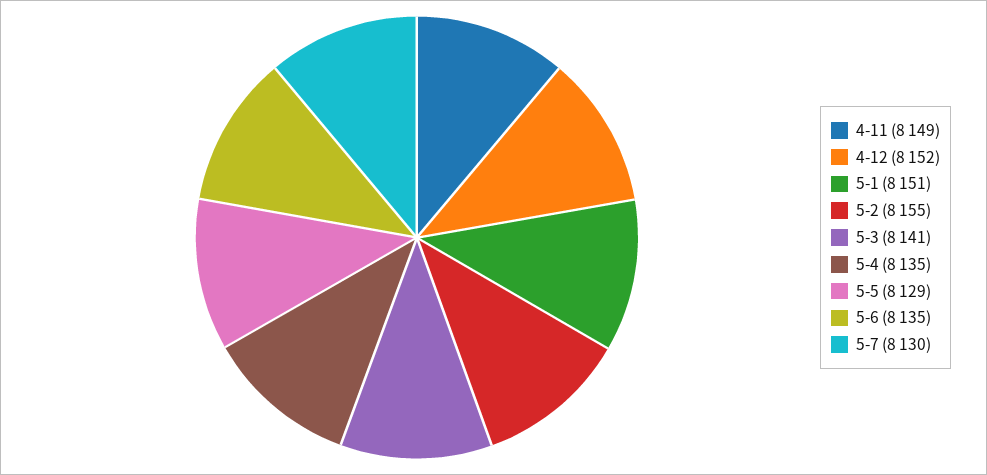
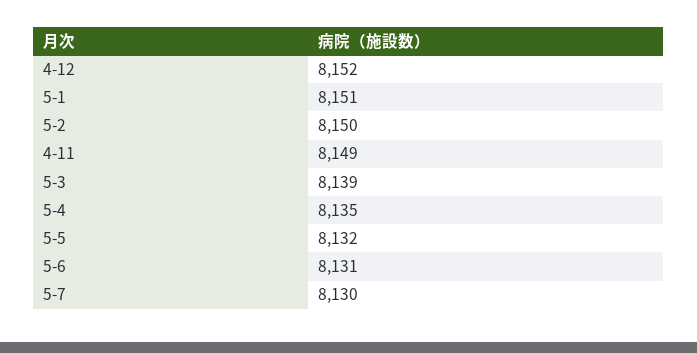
5-2: 8155 -> 8150
5-3: 8141 -> 8139
5-5: 8129 -> 8132
5-6: 8135 -> 8131

